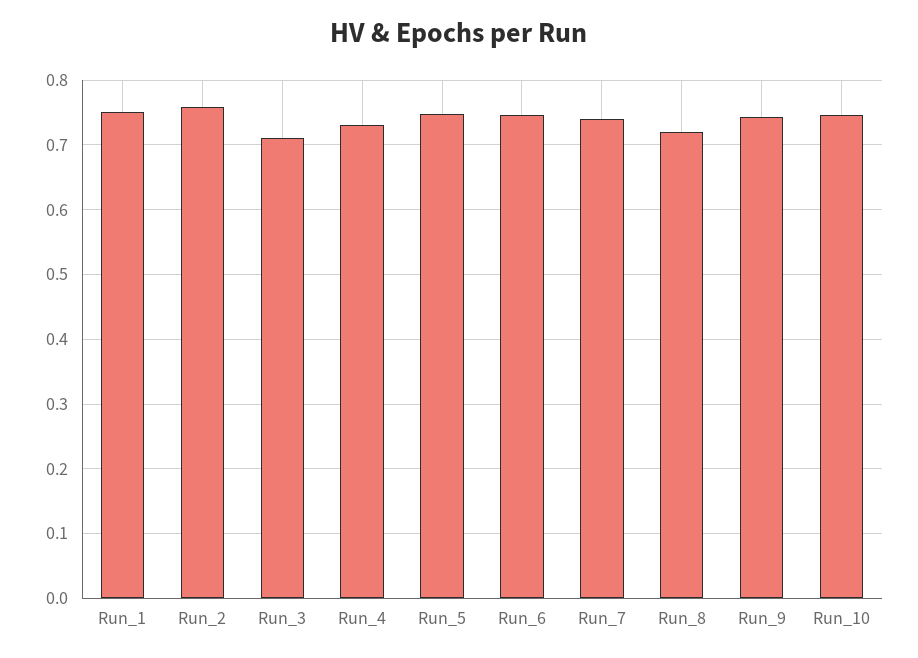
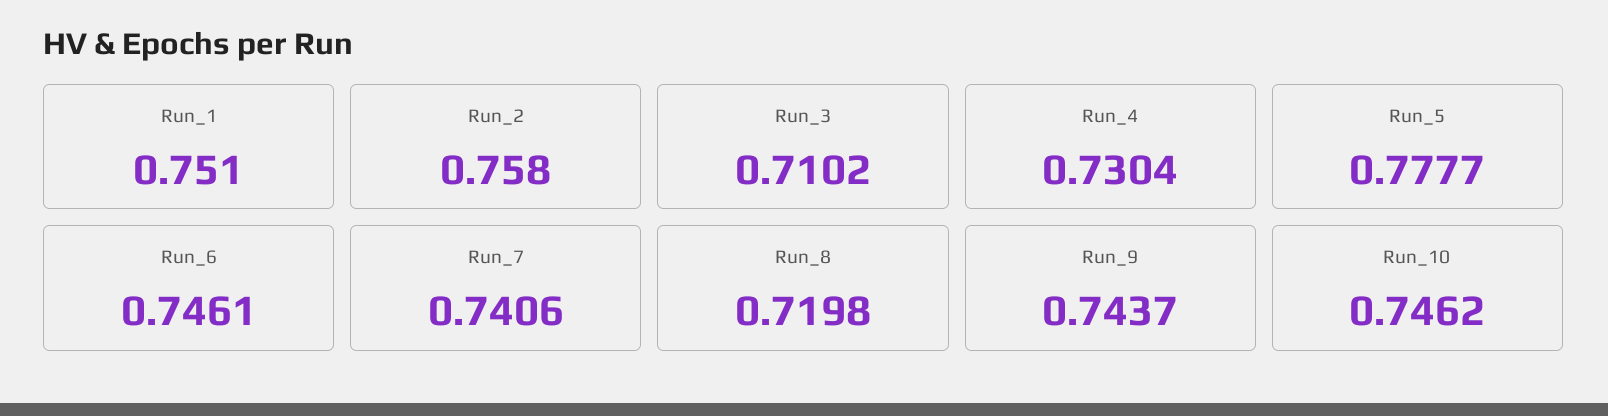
Run_5: 0.75 -> 0.7777

